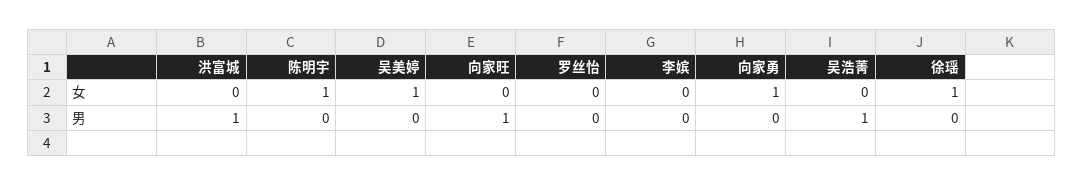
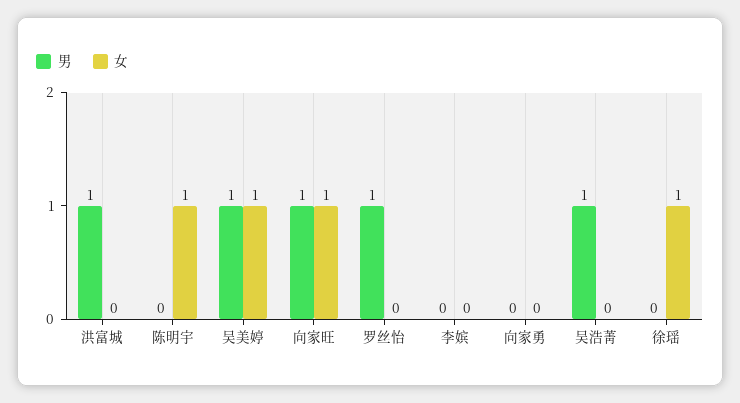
女, 向家旺: 0 -> 1
女, 向家勇: 1 -> 0
男, 吴美婷: 0 -> 1
男, 罗丝怡: 0 -> 1

